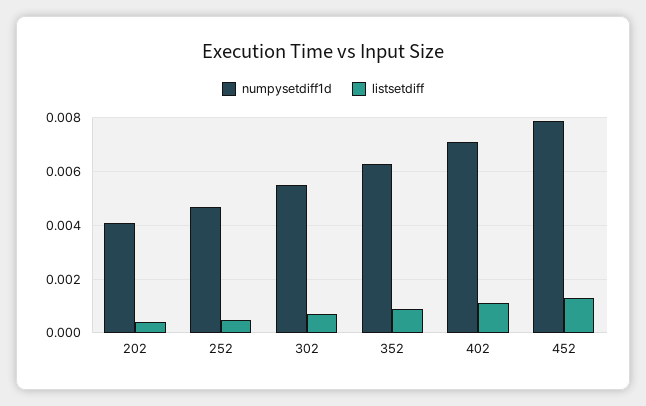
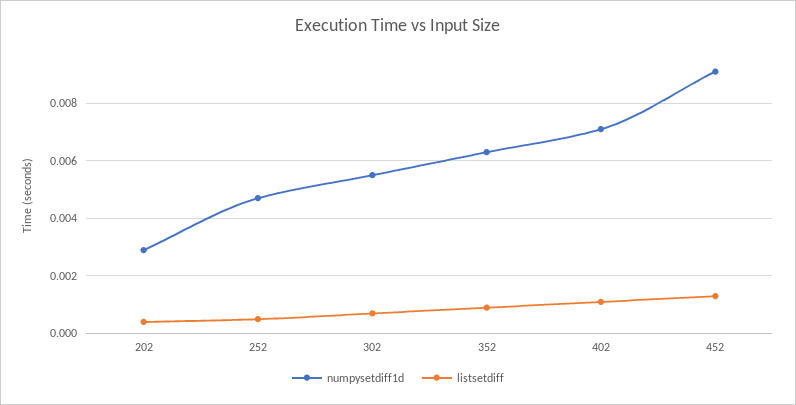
numpysetdiff1d, 202: 0.004 -> 0.003
numpysetdiff1d, 452: 0.008 -> 0.009

